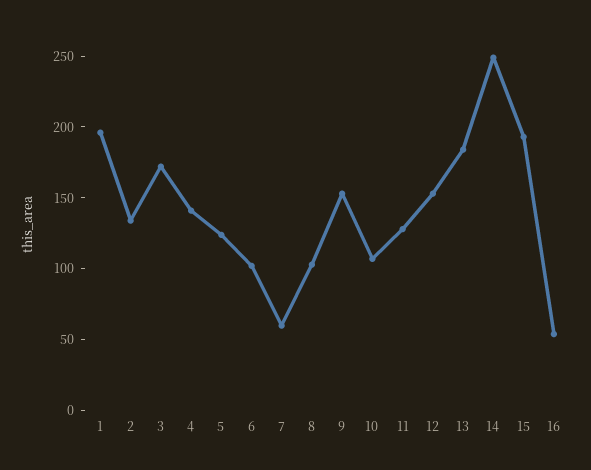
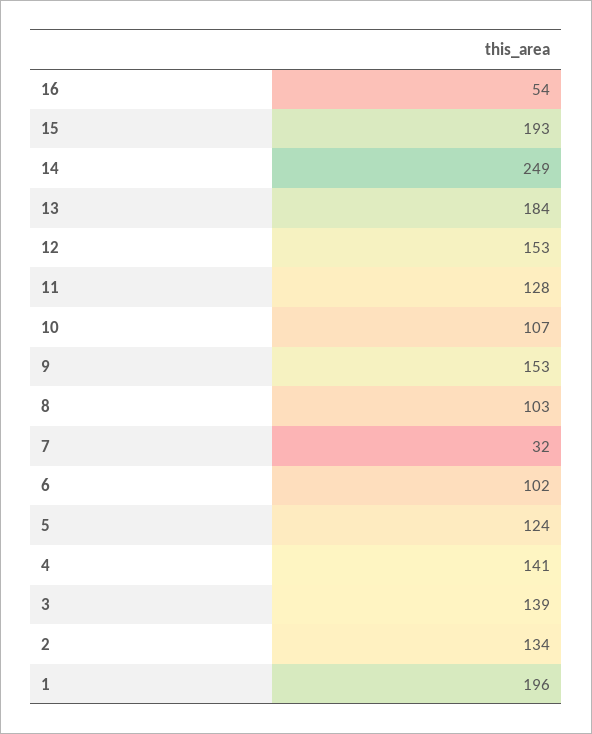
3: 170 -> 139
7: 60 -> 32

